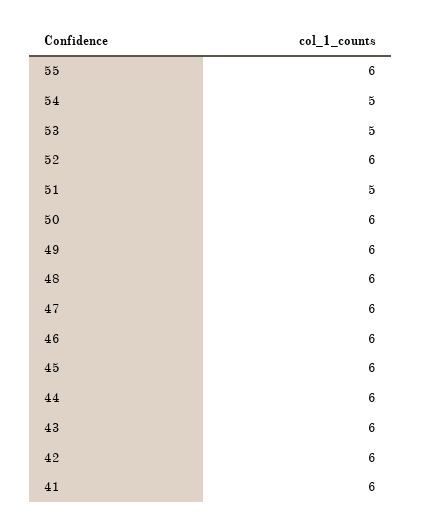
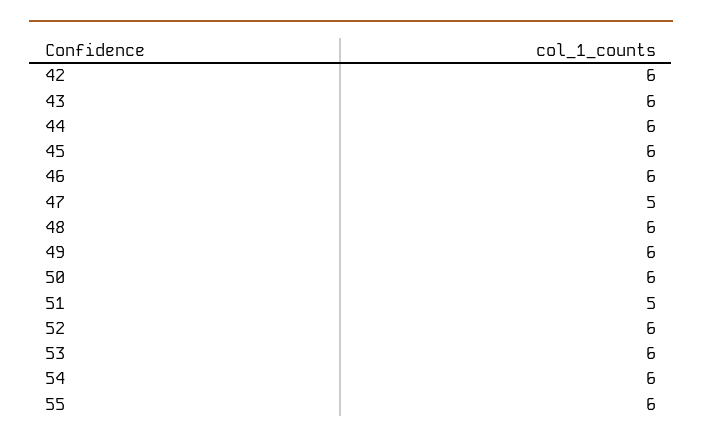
54: 5 -> 6
53: 5 -> 6
47: 6 -> 5
41: 6 -> none

